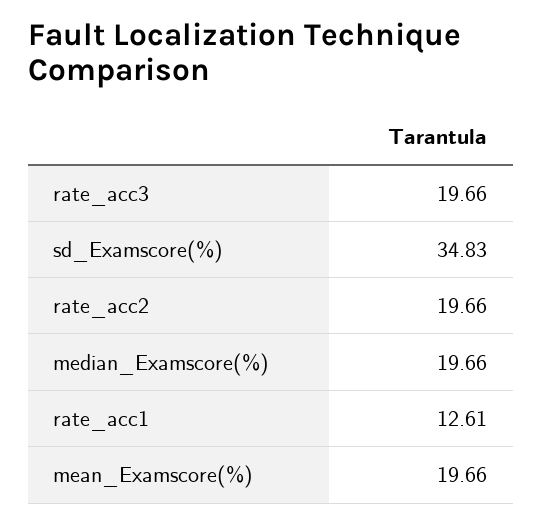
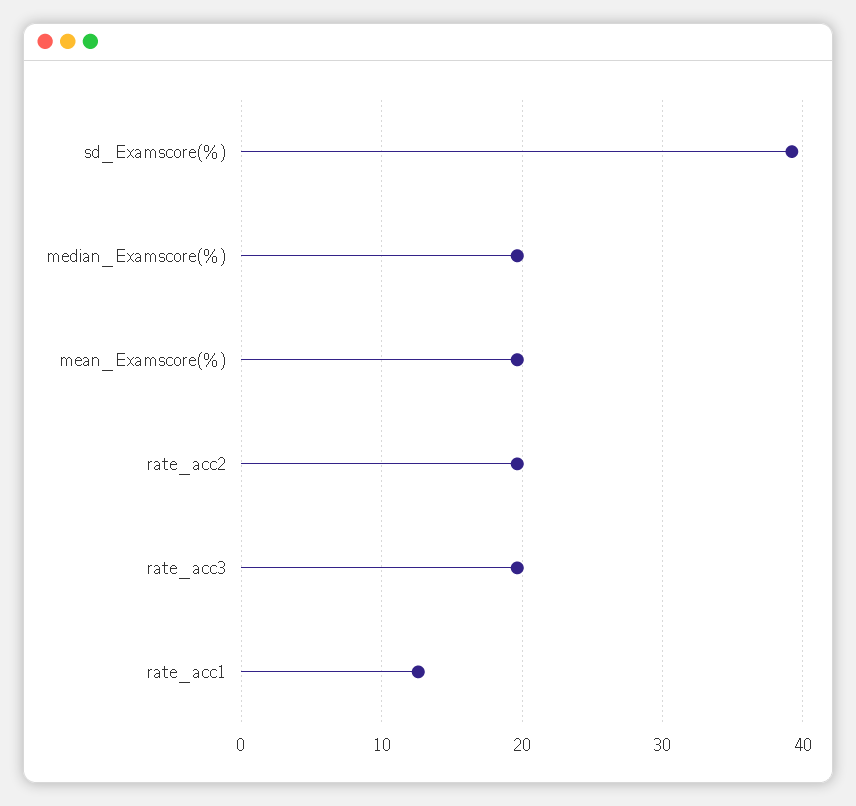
sd_Examscore(%): 34.83 -> 39

